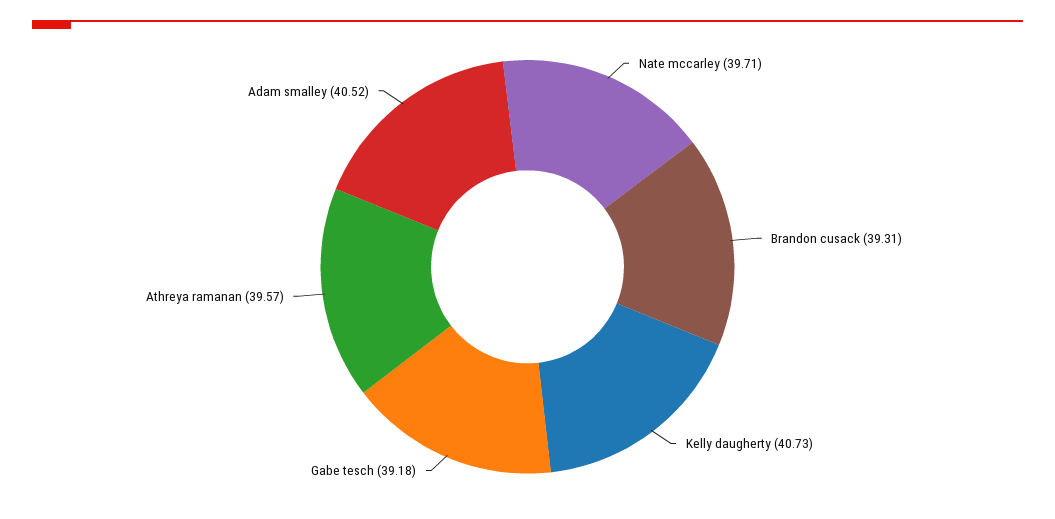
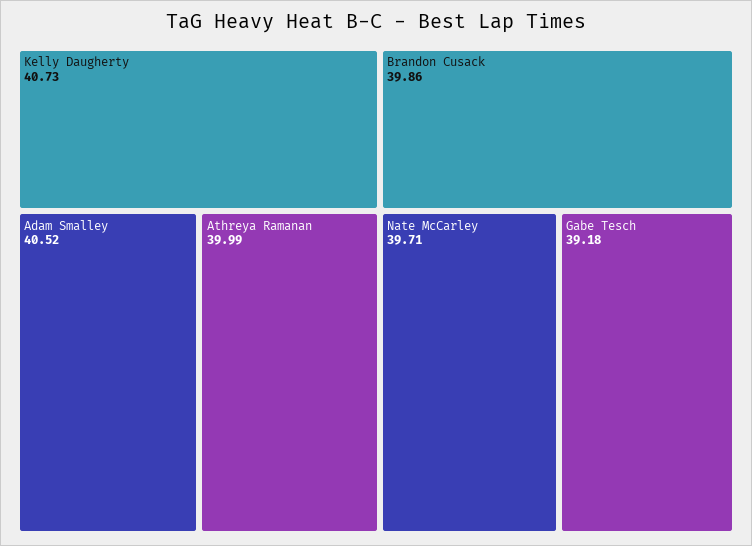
Brandon cusack: 39.31 -> 39.86
Athreya ramanan: 39.57 -> 39.99

